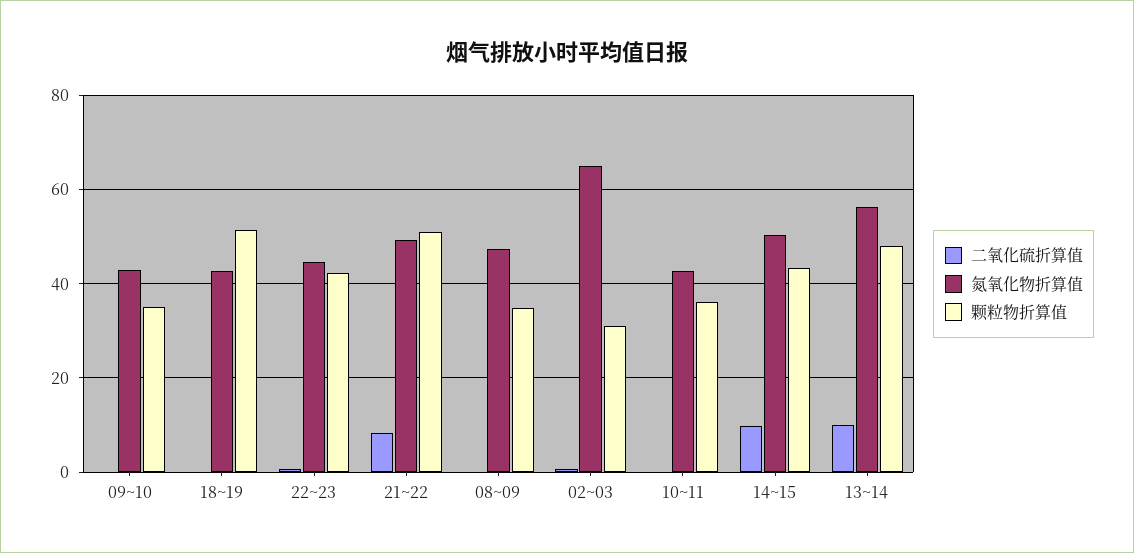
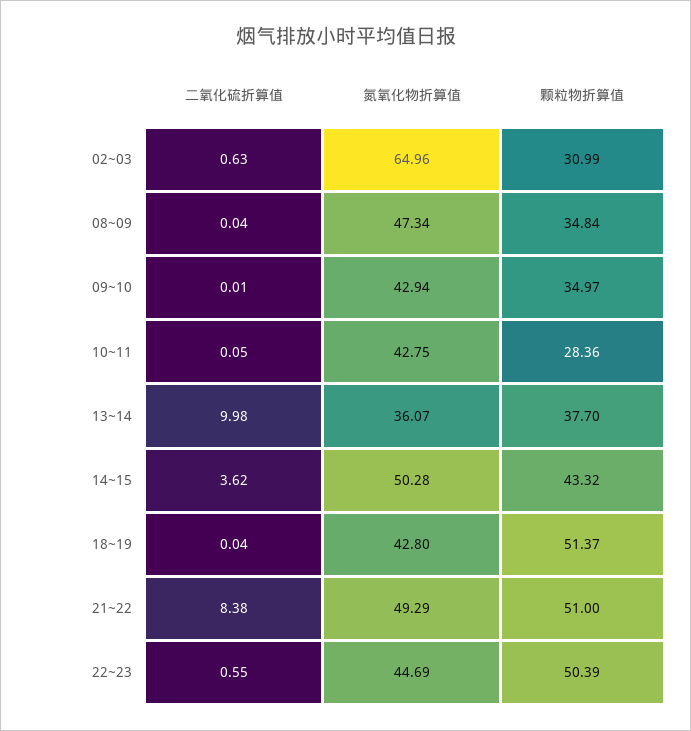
颗粒物折算值, 22~23: 42 -> 50.39
颗粒物折算值, 10~11: 36 -> 28.36
二氧化硫折算值, 14~15: 10 -> 3.62
氮氧化物折算值, 13~14: 56 -> 36.07
颗粒物折算值, 13~14: 48 -> 37.7

